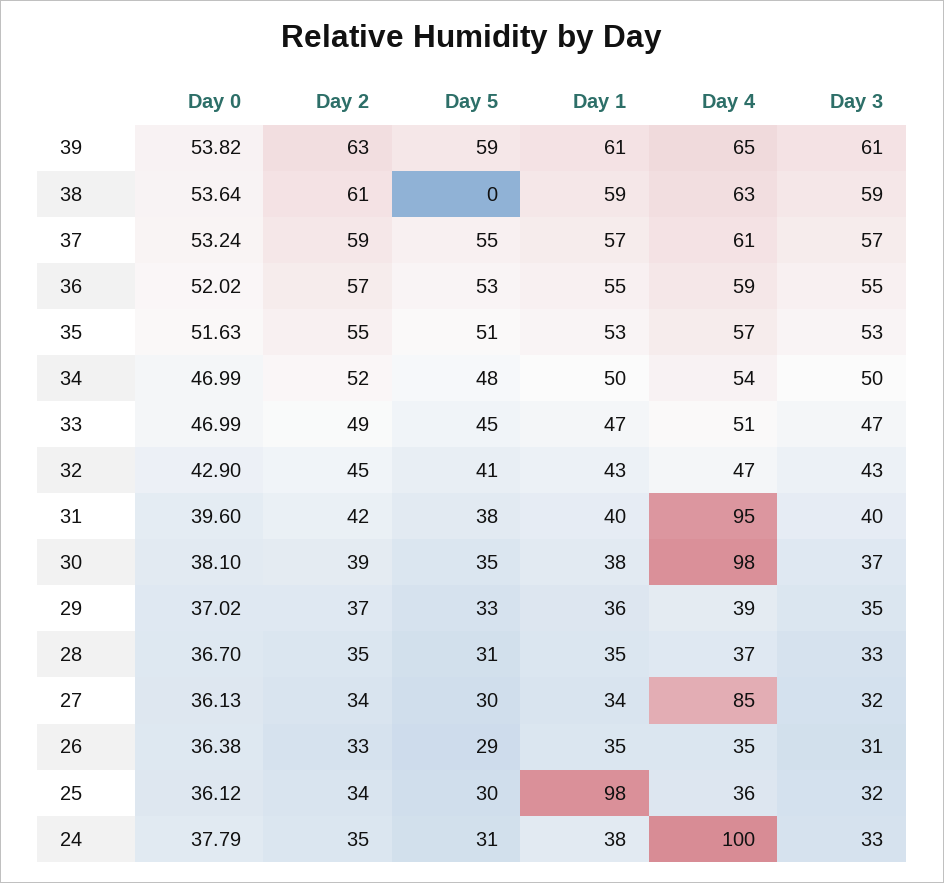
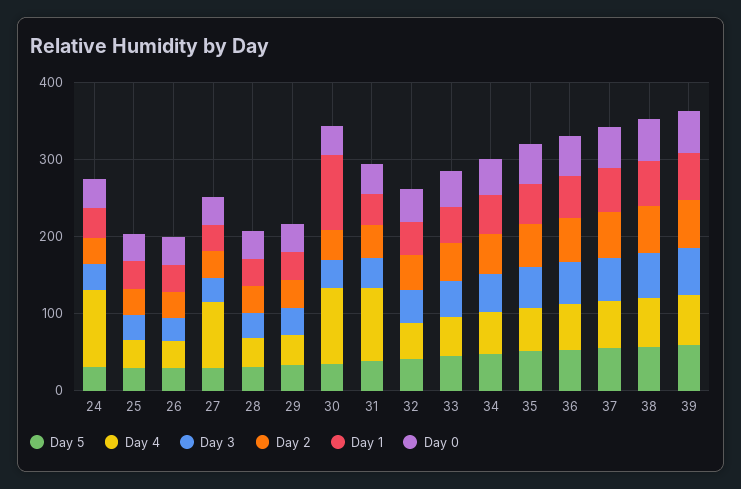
Day 5, 38: 0 -> 60
Day 1, 30: 38 -> 100
Day 1, 25: 98 -> 40

